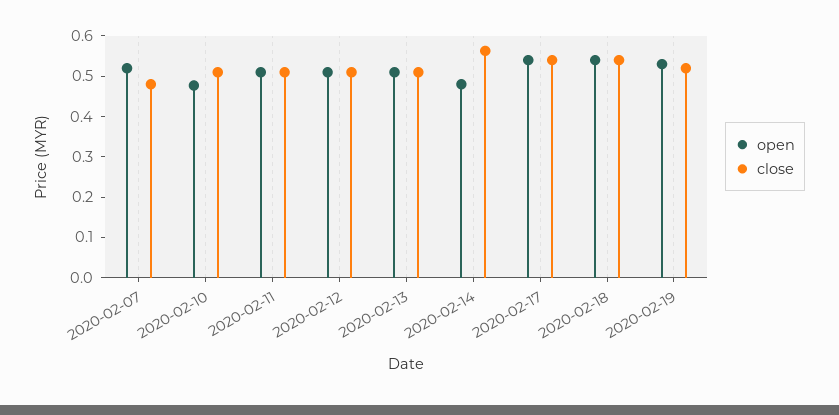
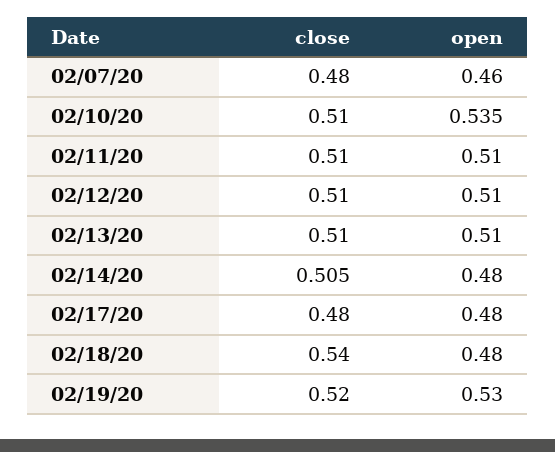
open, 2020-02-07: 0.52 -> 0.46
open, 2020-02-10: 0.48 -> 0.535
close, 2020-02-14: 0.56 -> 0.505
open, 2020-02-17: 0.54 -> 0.48
close, 2020-02-17: 0.54 -> 0.48
open, 2020-02-18: 0.54 -> 0.48

